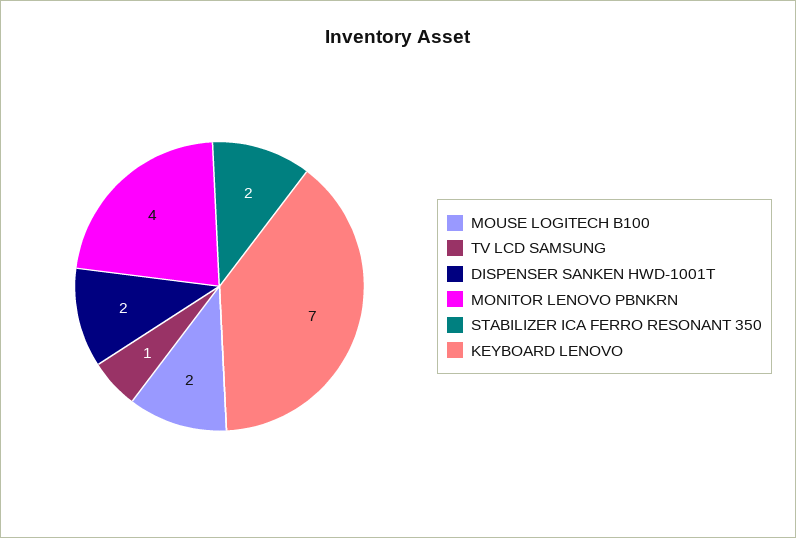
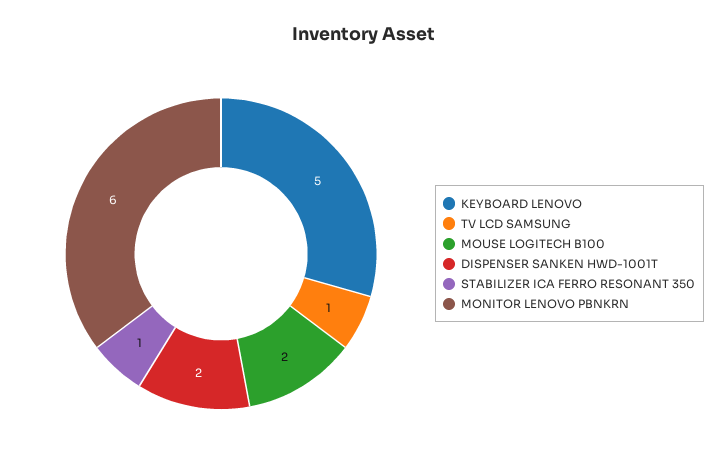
MONITOR LENOVO PBNKRN: 4 -> 6
STABILIZER ICA FERRO RESONANT 350: 2 -> 1
KEYBOARD LENOVO: 7 -> 5

